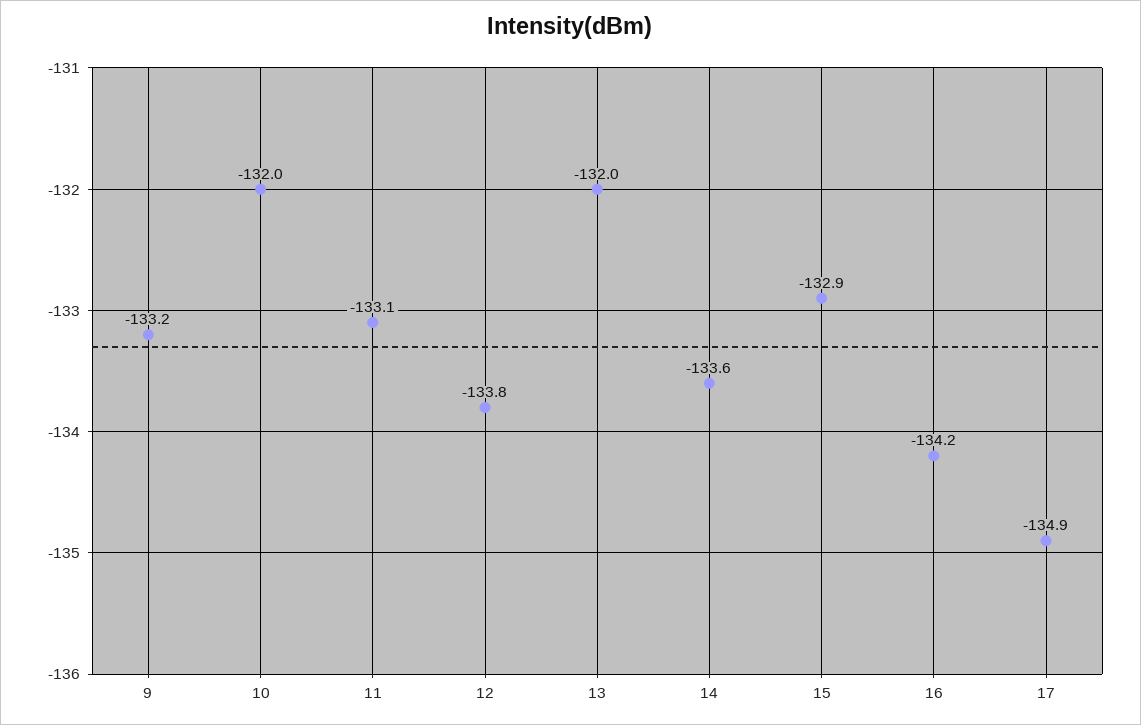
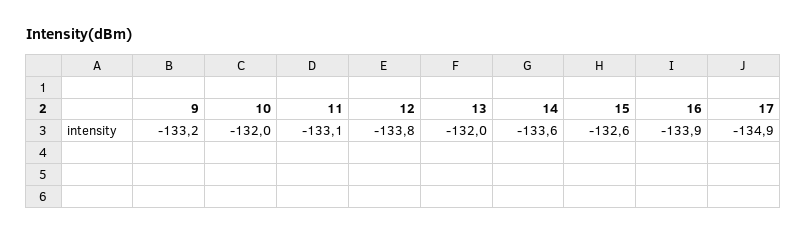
15: -132.9 -> -132.6
16: -134.2 -> -133.9

